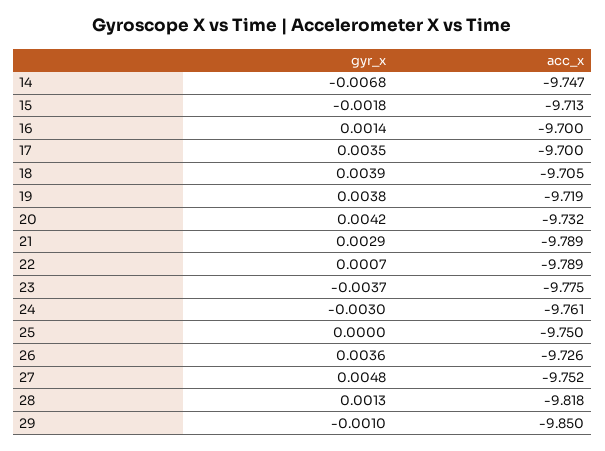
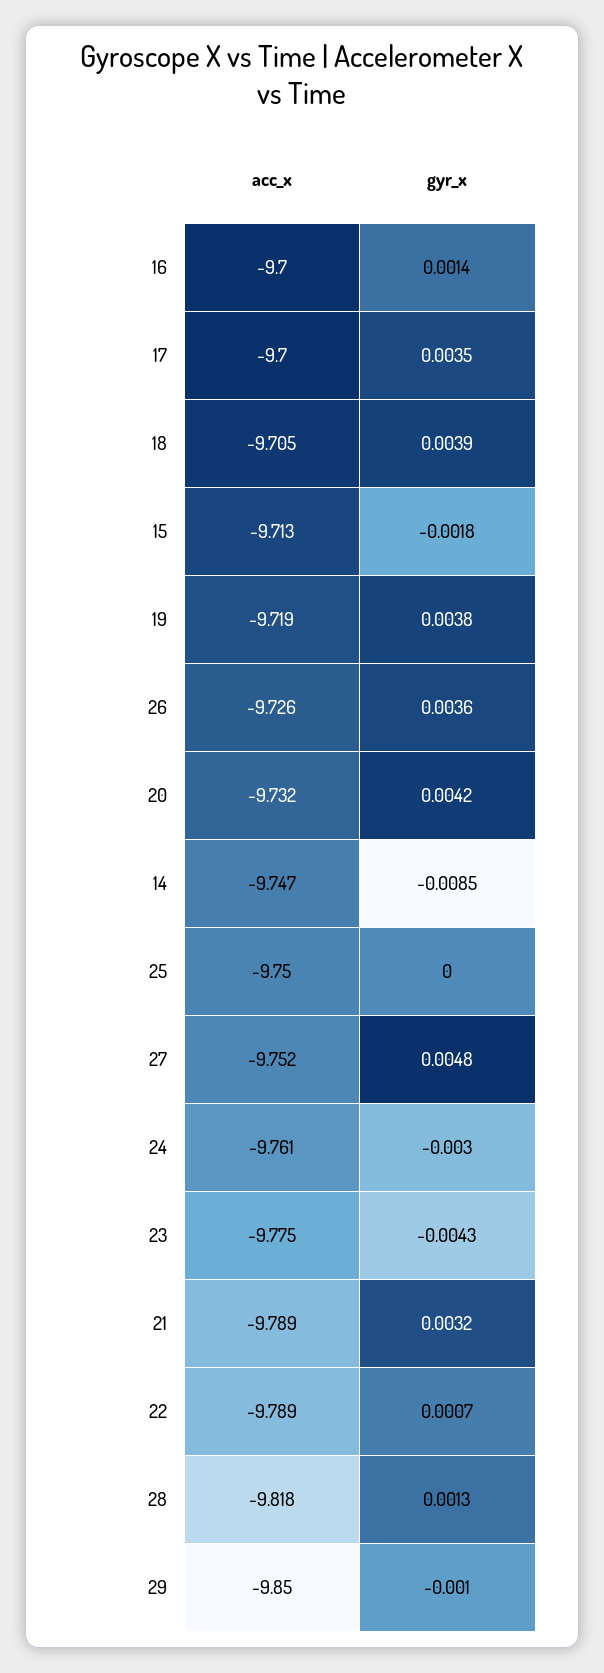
gyr_x, 14: -0.0068 -> -0.0085
gyr_x, 21: 0.0029 -> 0.0032
gyr_x, 23: -0.0037 -> -0.0043

